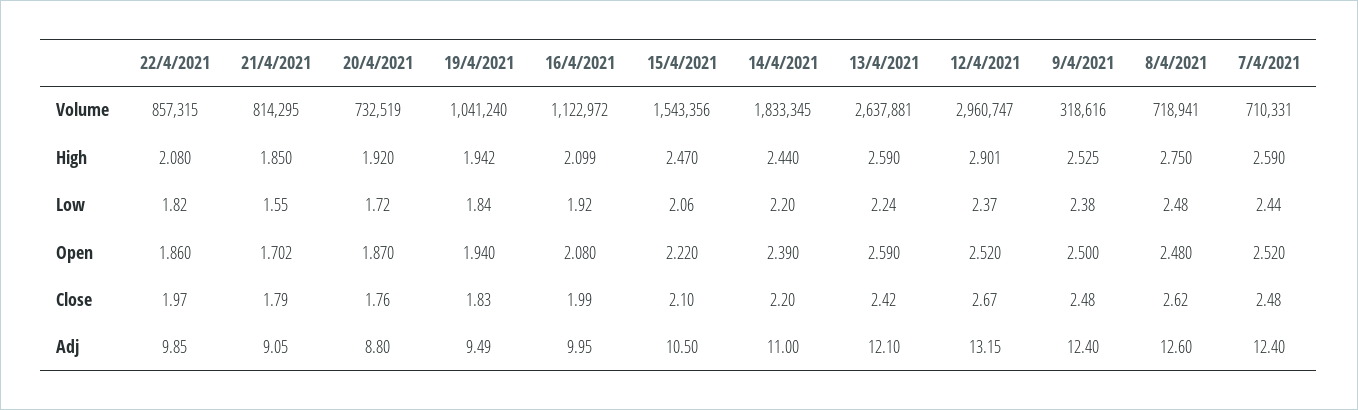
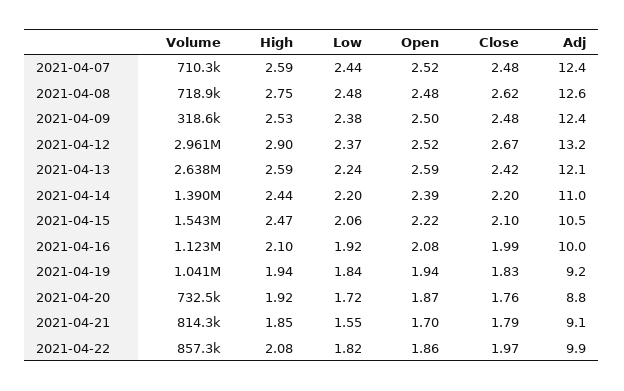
14/4/2021, Volume: 1833345 -> 1390000
19/4/2021, Adj: 9.49 -> 9.2

